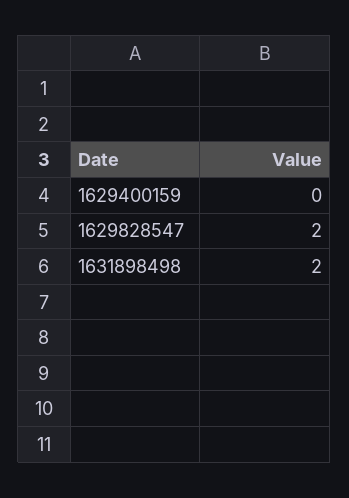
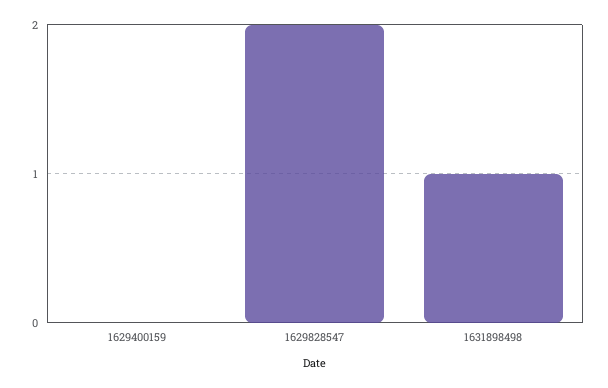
1631898498: 2 -> 1

